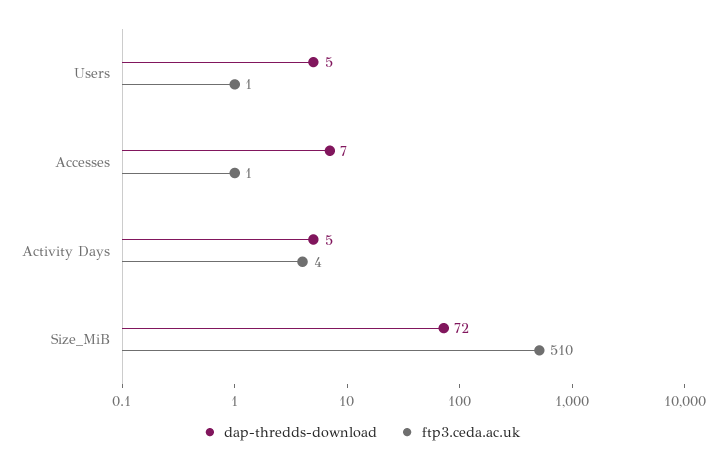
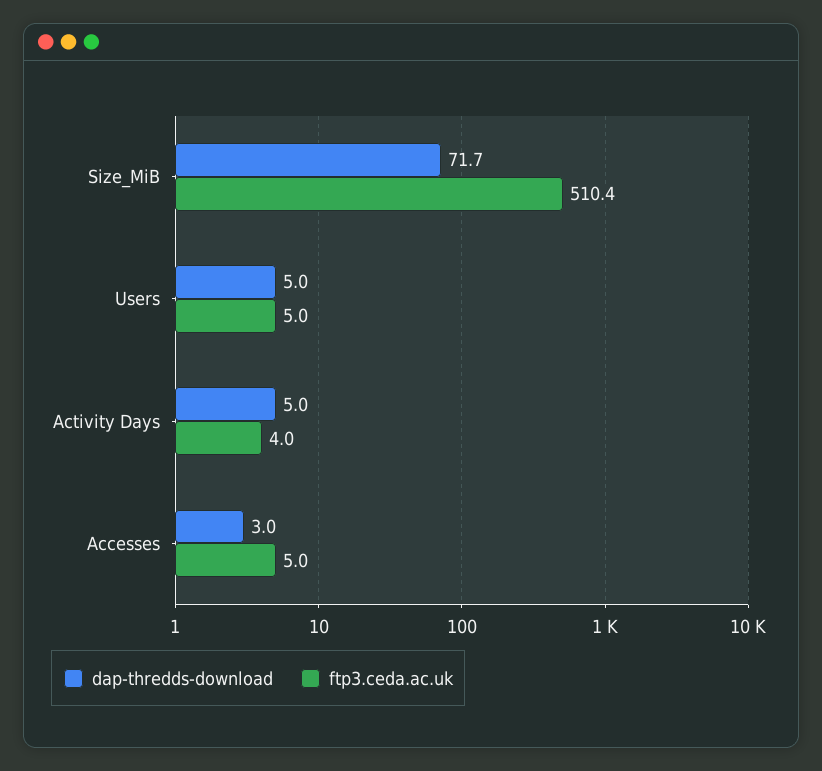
ftp3.ceda.ac.uk, Users: 1 -> 5
dap-thredds-download, Accesses: 7 -> 3
ftp3.ceda.ac.uk, Accesses: 1 -> 5

